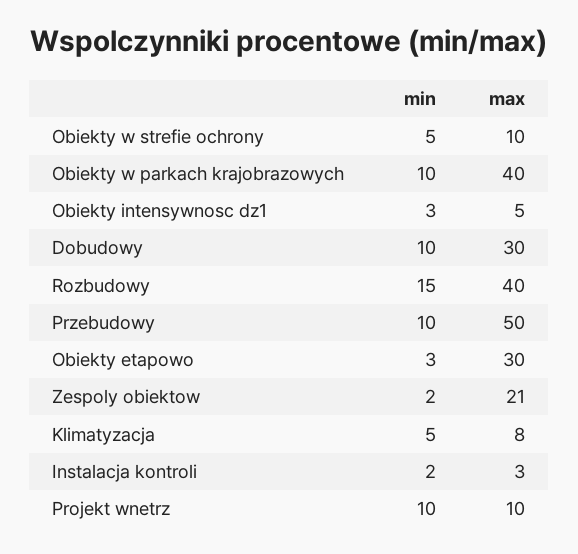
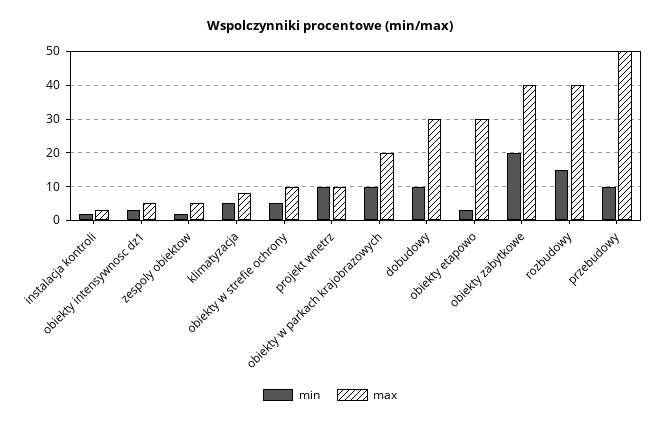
max, Obiekty w parkach krajobrazowych: 40 -> 20
max, Zespoly obiektow: 21 -> 5
min, obiekty zabytkowe: none -> 20
max, obiekty zabytkowe: none -> 40

